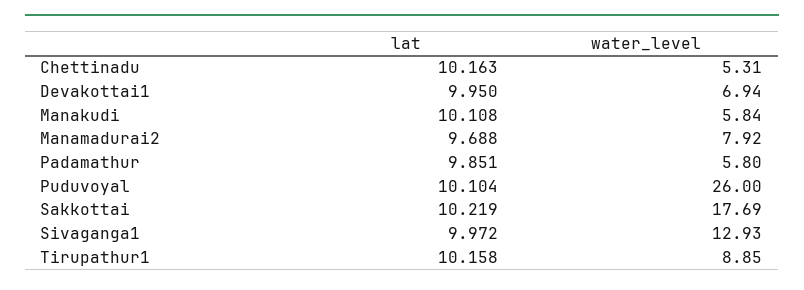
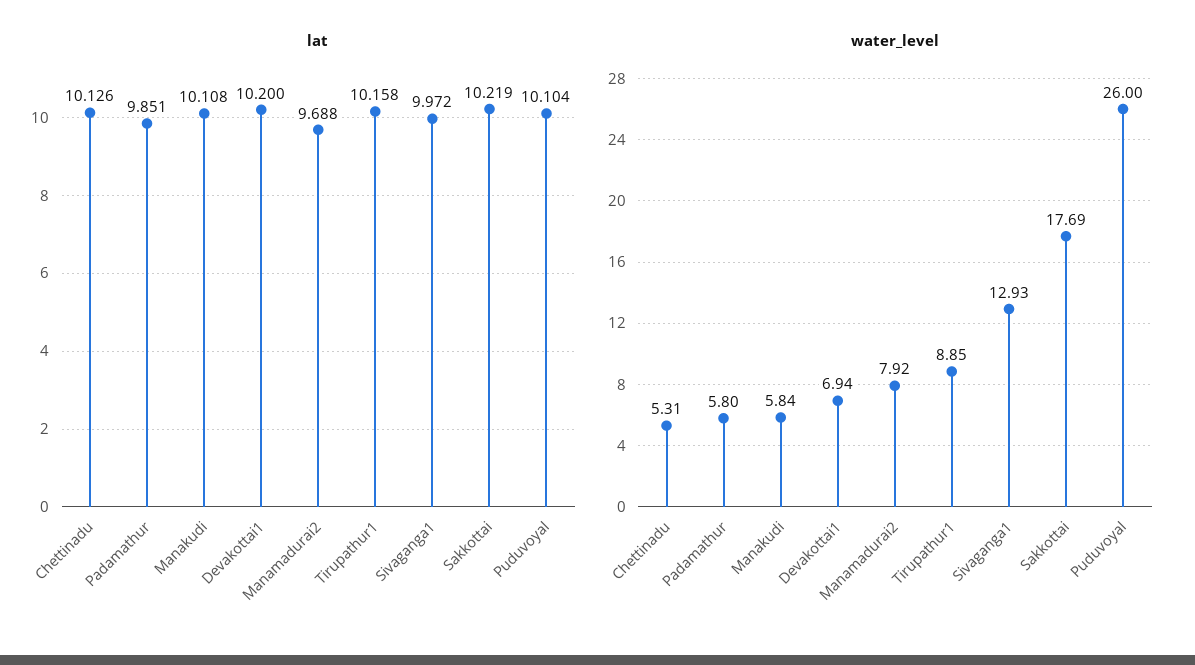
lat, Chettinadu: 10.163 -> 10.126
lat, Devakottai1: 9.95 -> 10.2

